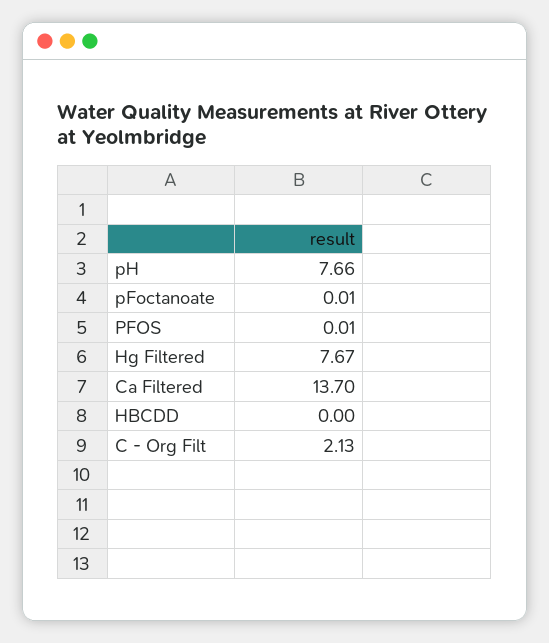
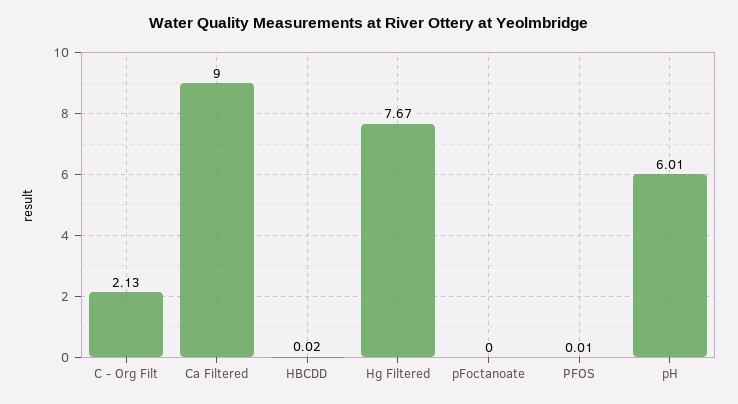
pH: 7.66 -> 6.01
pFoctanoate: 0.01 -> 0
Ca Filtered: 13.7 -> 9
HBCDD: 0 -> 0.02

